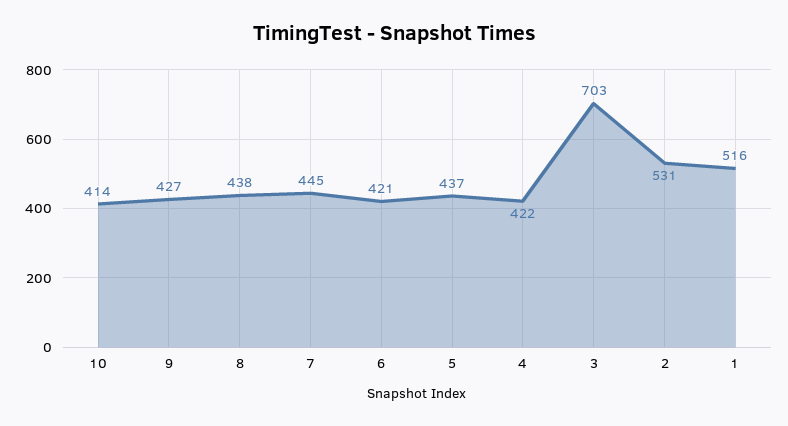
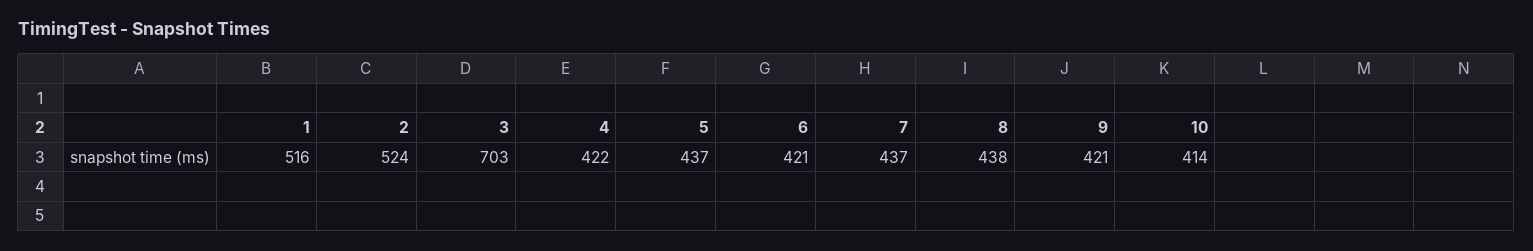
9: 427 -> 421
7: 445 -> 437
2: 531 -> 524

